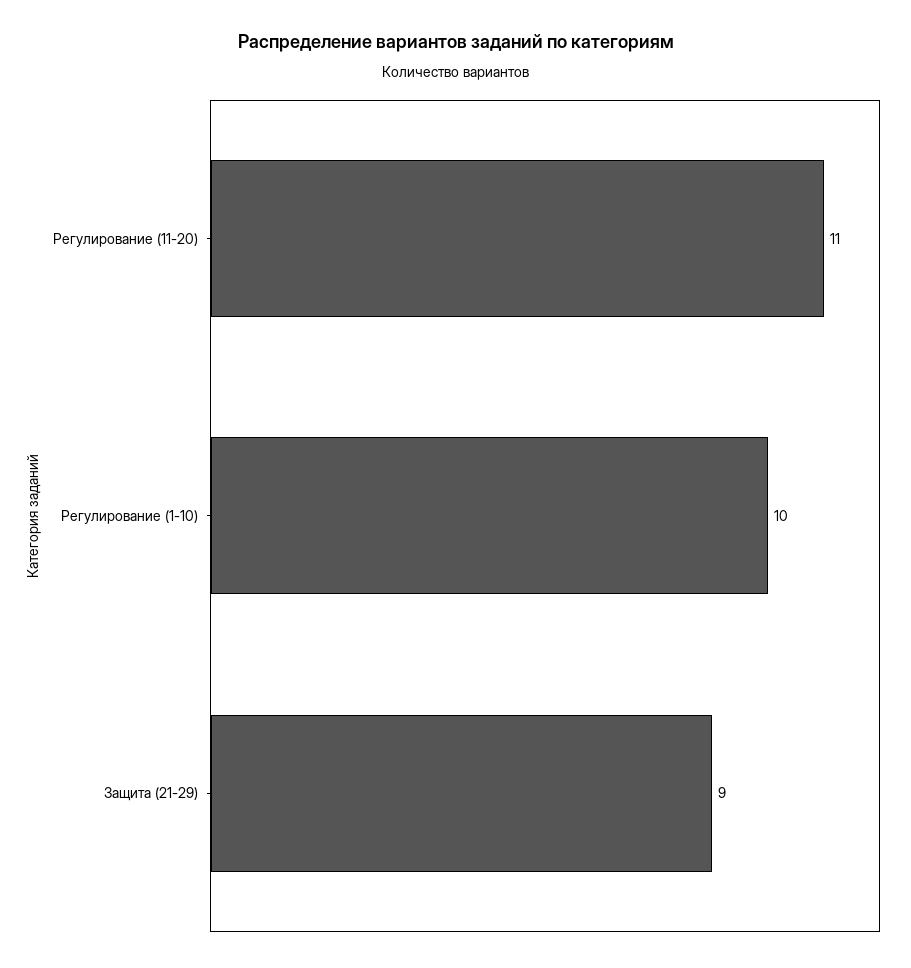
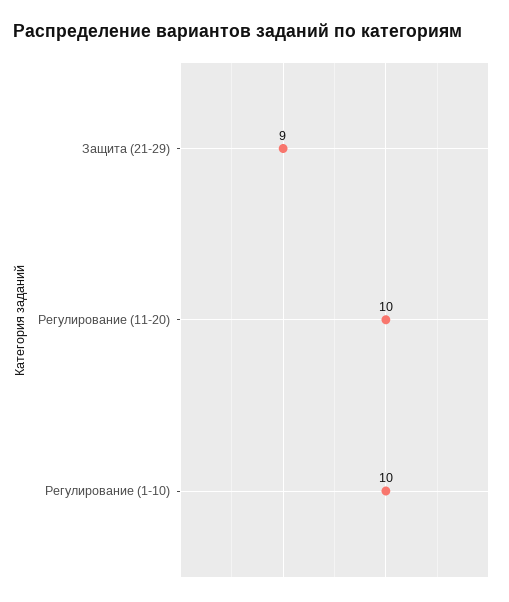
Регулирование (11-20): 11 -> 10

